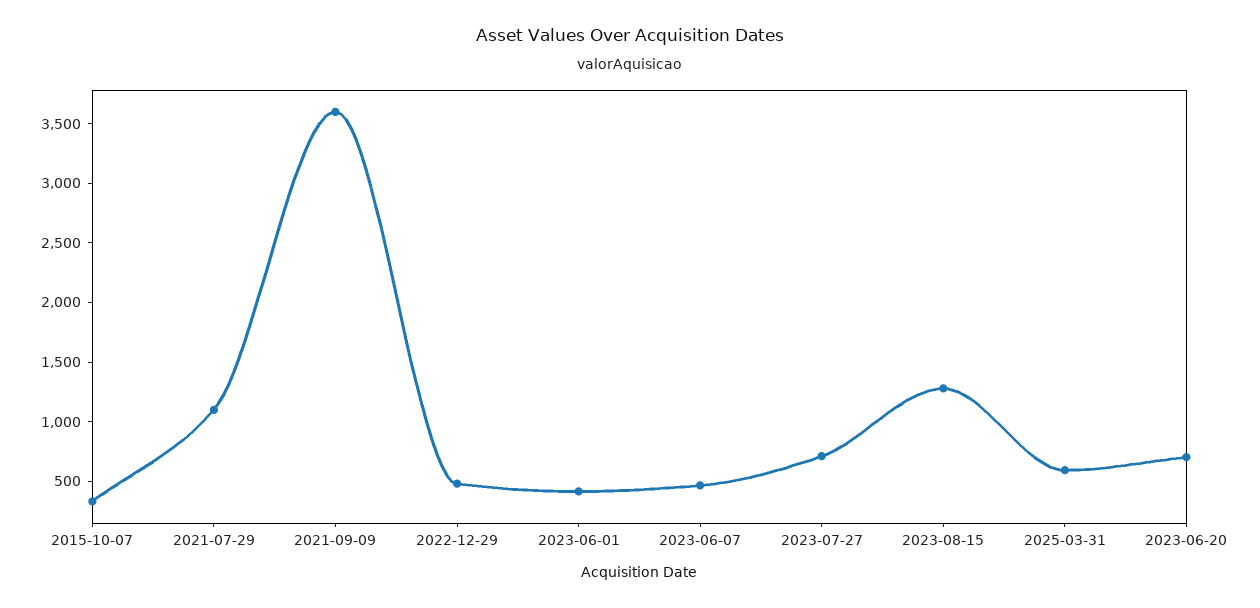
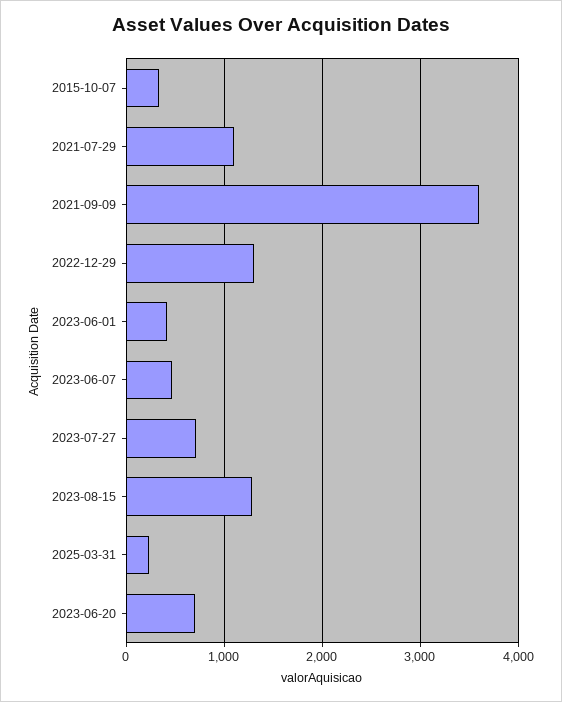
2022-12-29: 500 -> 1300
2025-03-31: 600 -> 200

